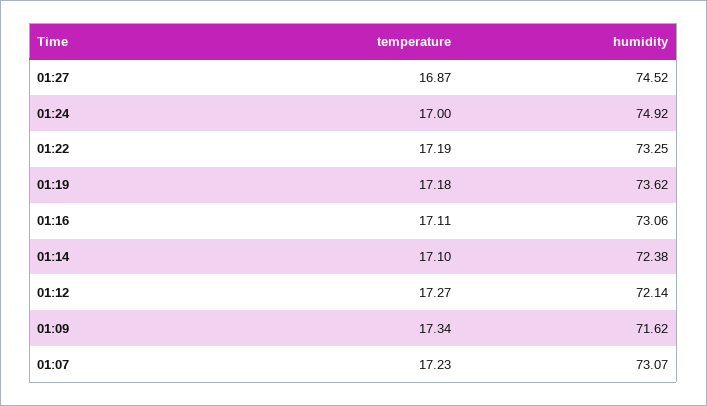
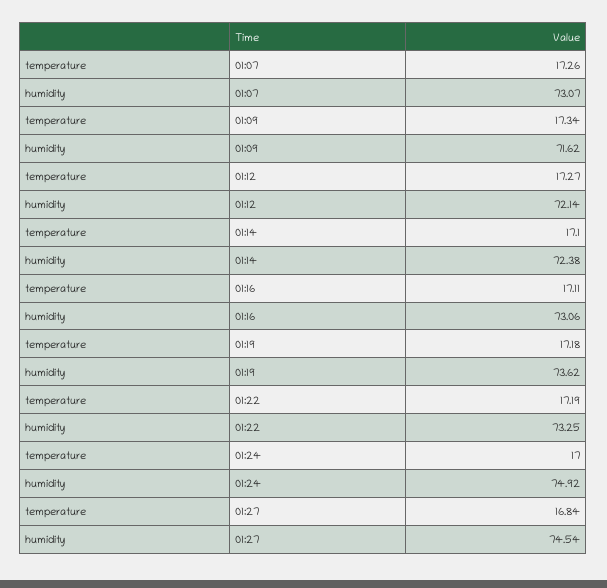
temperature, 01:27: 16.87 -> 16.84
humidity, 01:27: 74.52 -> 74.54
temperature, 01:07: 17.23 -> 17.26

